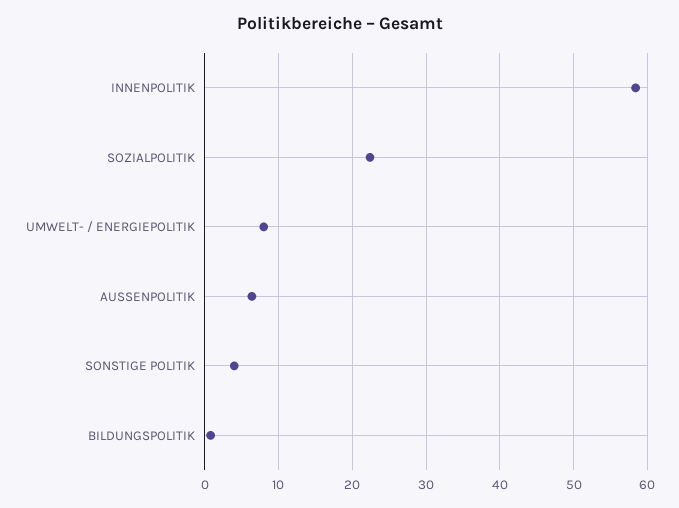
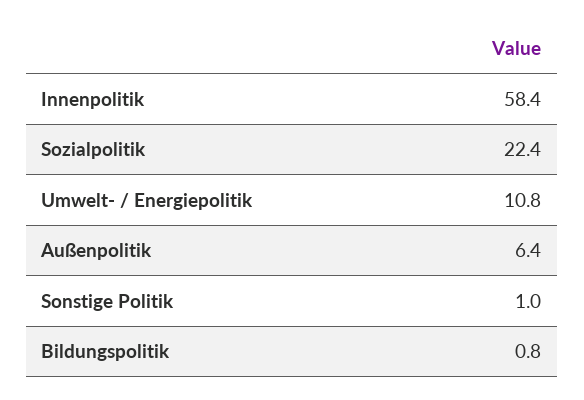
UMWELT- / ENERGIEPOLITIK: 8 -> 10.8
SONSTIGE POLITIK: 4 -> 1

